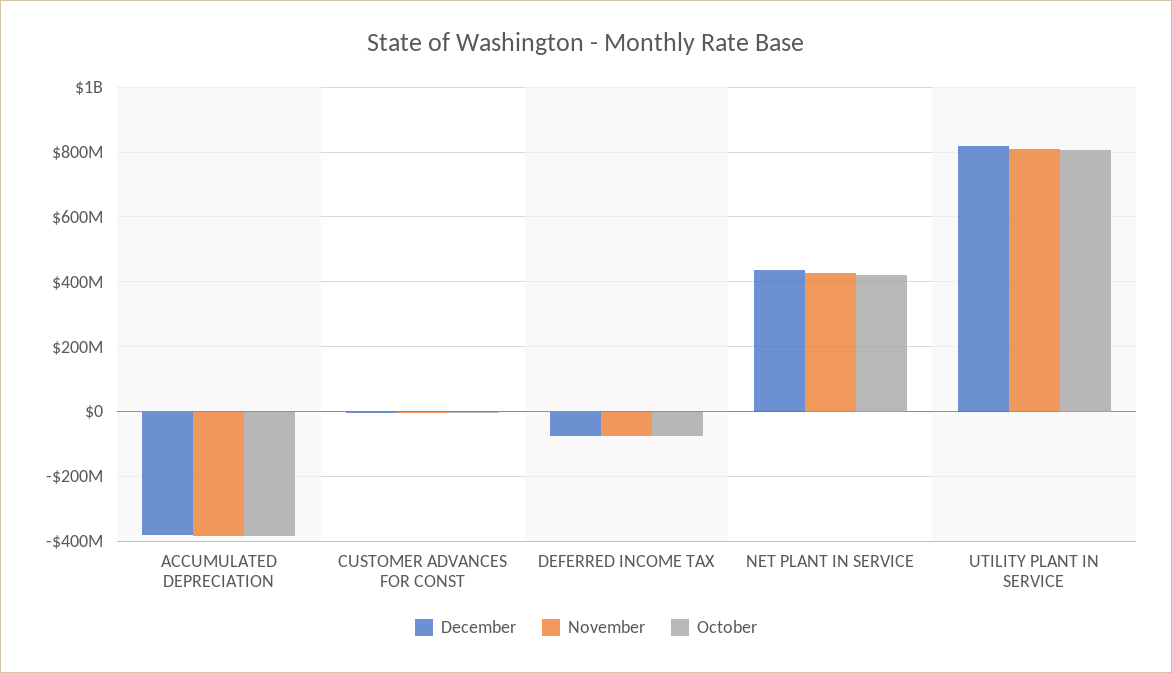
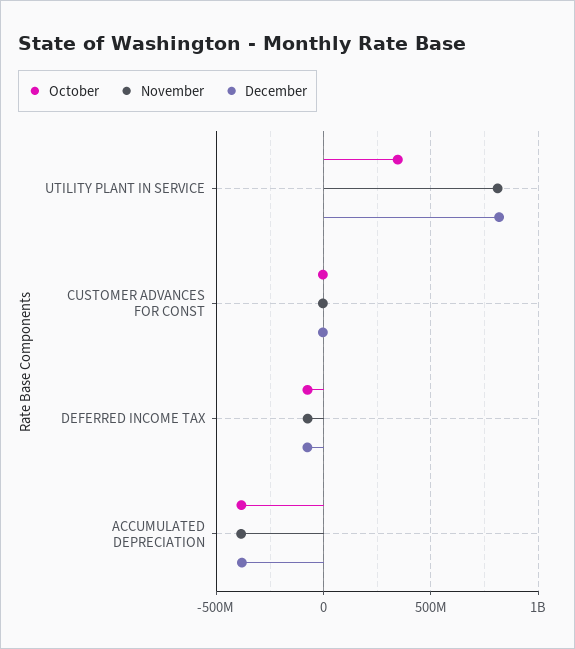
December, NET PLANT IN SERVICE: 440000000 -> none
November, NET PLANT IN SERVICE: 420000000 -> none
October, NET PLANT IN SERVICE: 420000000 -> none
October, UTILITY PLANT IN SERVICE: 800000000 -> 350000000

